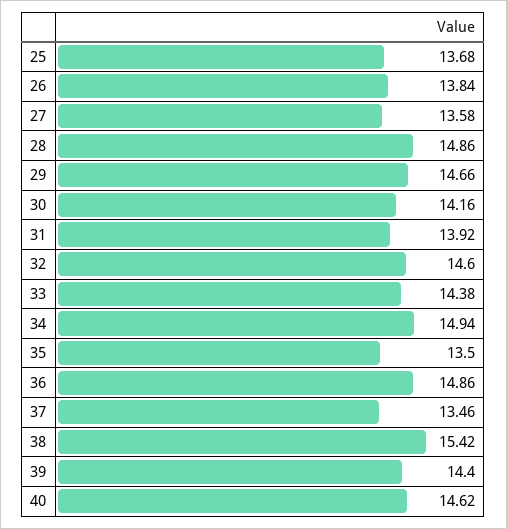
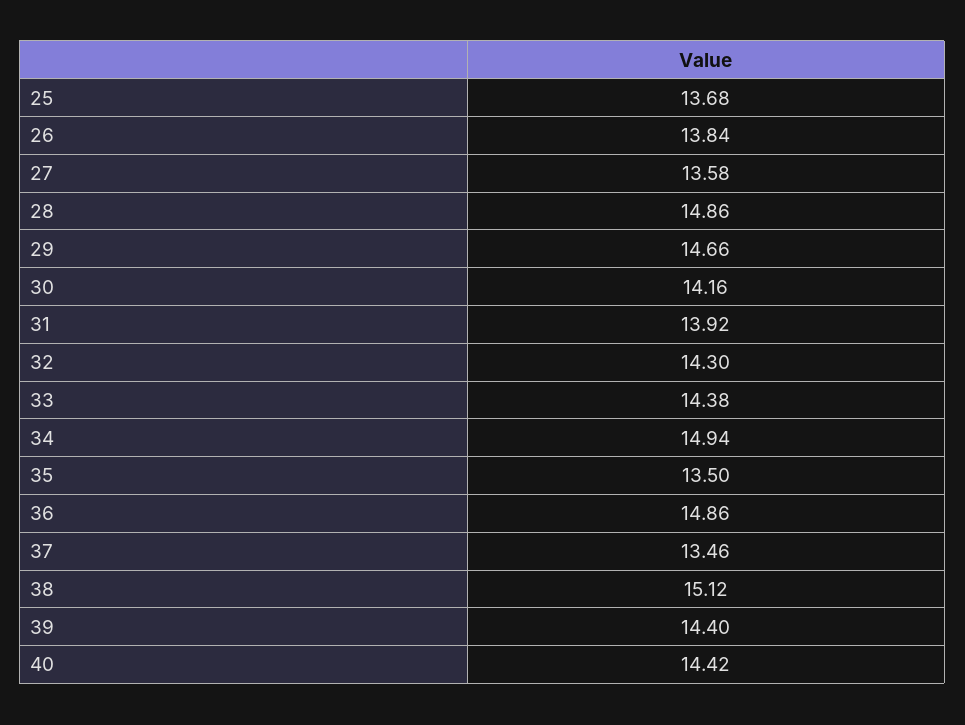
32: 14.6 -> 14.3
38: 15.42 -> 15.12
40: 14.62 -> 14.42

